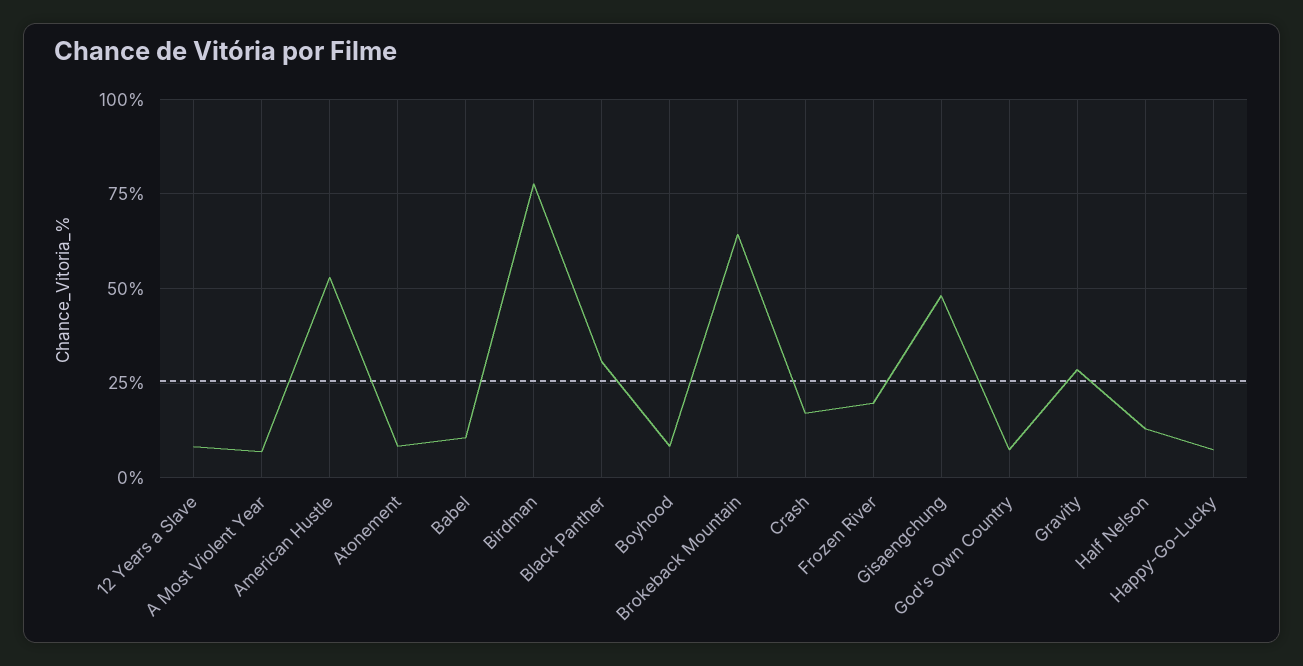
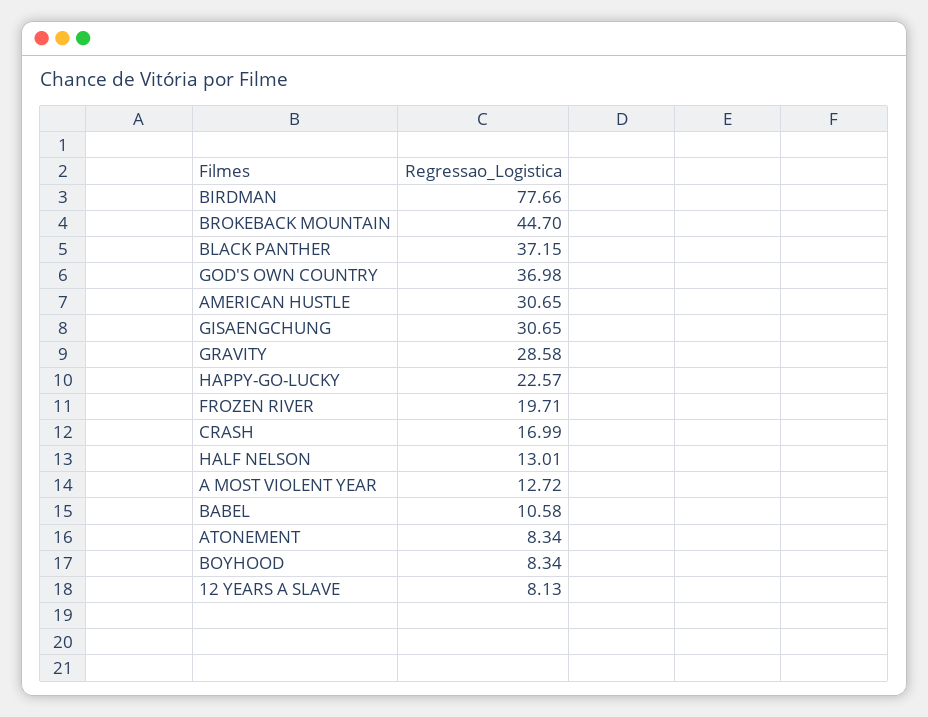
A Most Violent Year: 7.5 -> 12.72
American Hustle: 52.5 -> 30.65
Black Panther: 30 -> 37.15
Brokeback Mountain: 65 -> 44.7
Gisaengchung: 47.5 -> 30.65
God's Own Country: 7.5 -> 36.98
Happy-Go-Lucky: 7.5 -> 22.57

